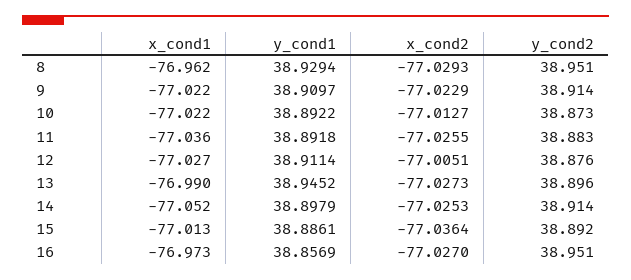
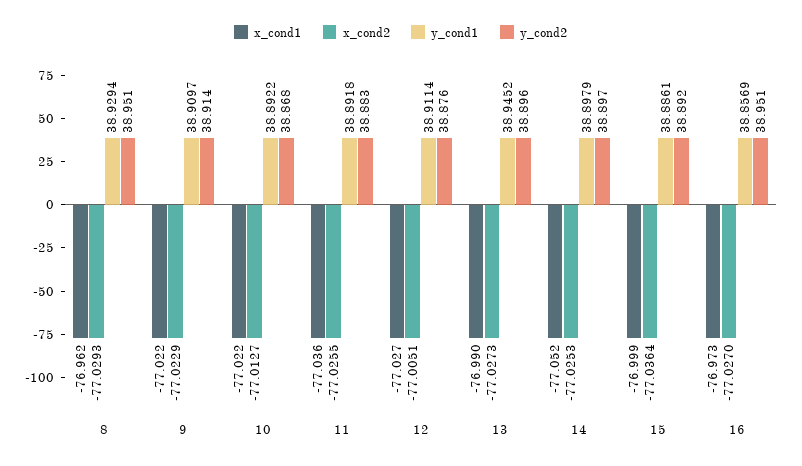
y_cond2, 10: 38.873 -> 38.868
y_cond2, 14: 38.914 -> 38.897
x_cond1, 15: -77.013 -> -76.999

